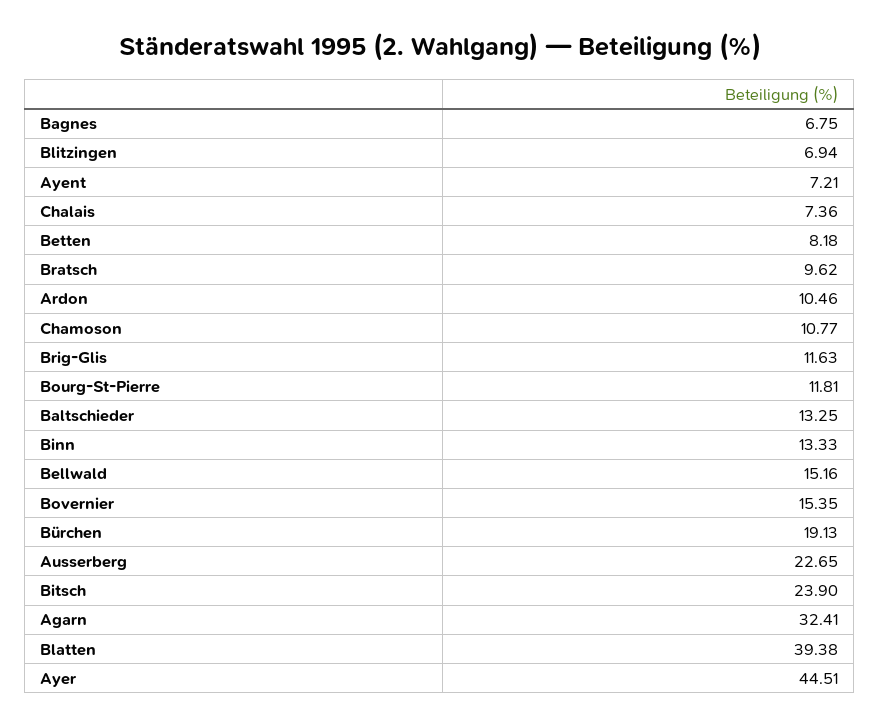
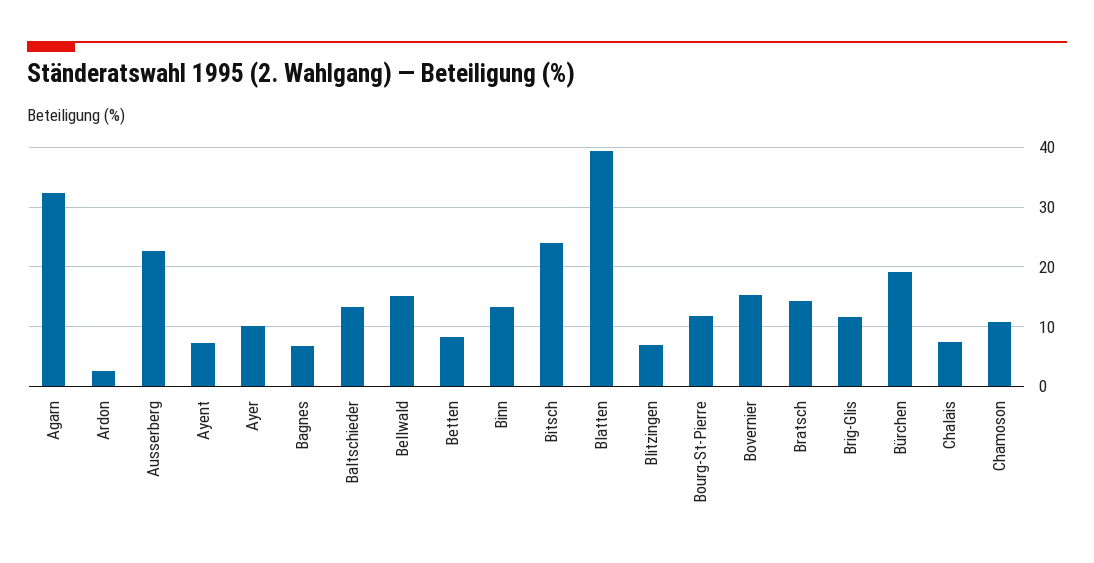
Bratsch: 9.62 -> 14
Ardon: 10.46 -> 2
Ayer: 44.51 -> 10

